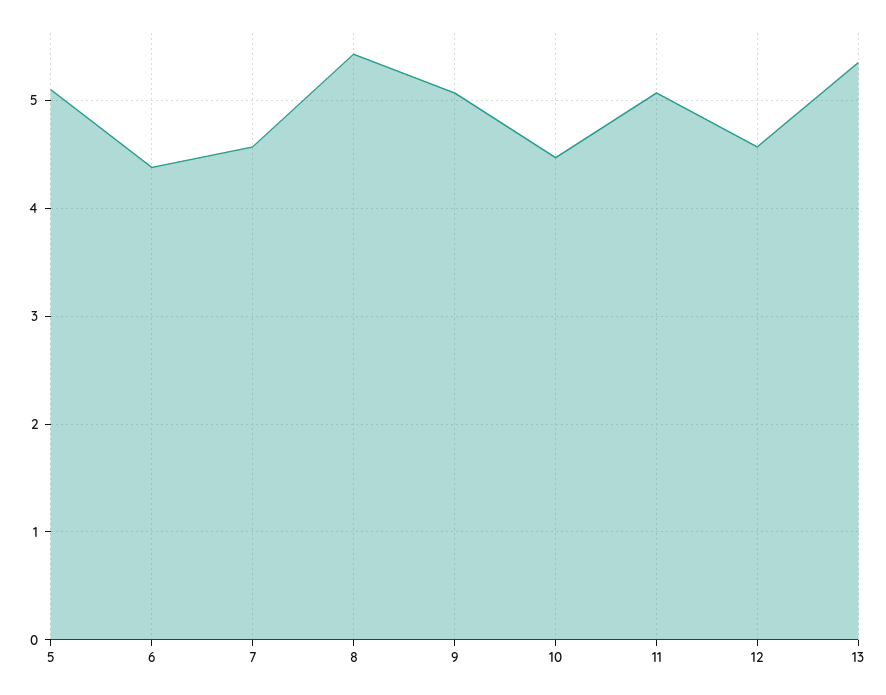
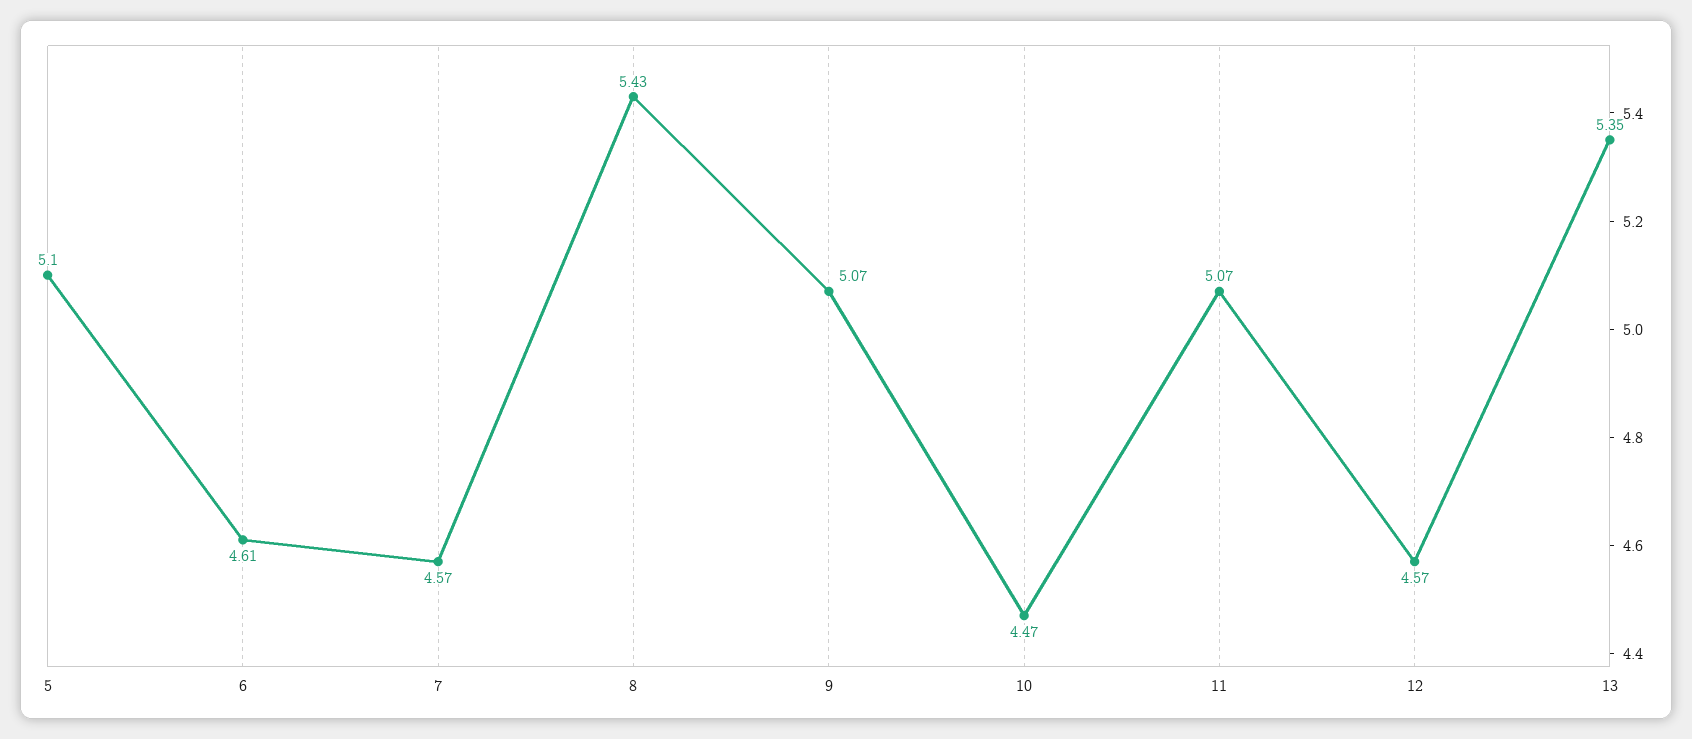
6: 4.4 -> 4.61

